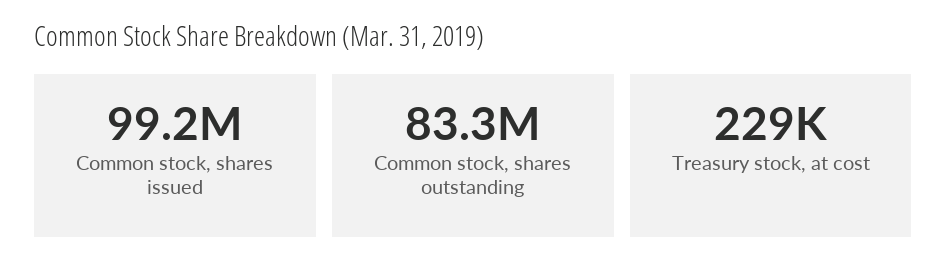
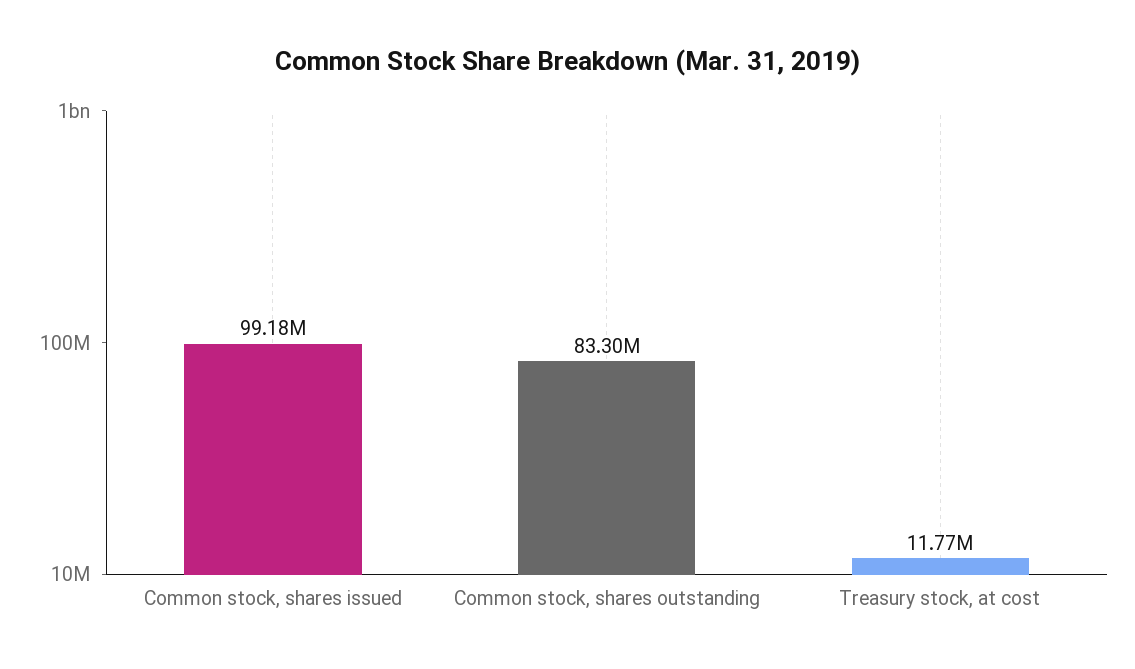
Treasury stock, at cost: 229000 -> 11770000

